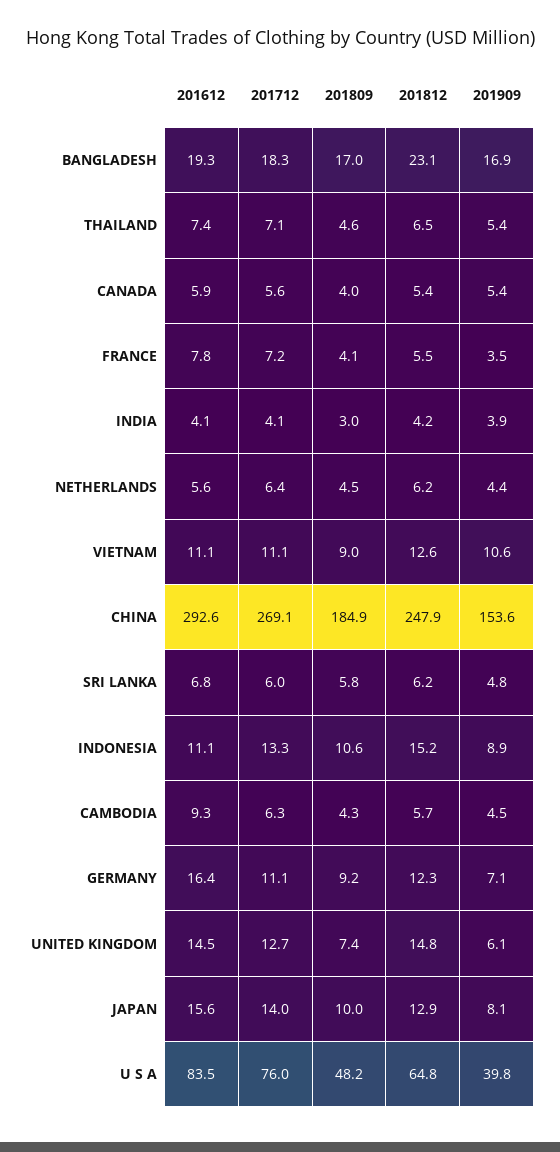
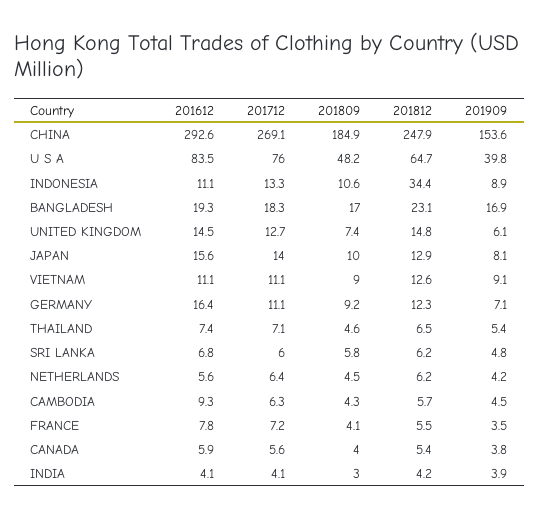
201909, CANADA: 5.4 -> 3.8
201909, NETHERLANDS: 4.4 -> 4.2
201909, VIETNAM: 10.6 -> 9.1
201812, INDONESIA: 15.2 -> 34.4
201812, U S A: 64.8 -> 64.7

